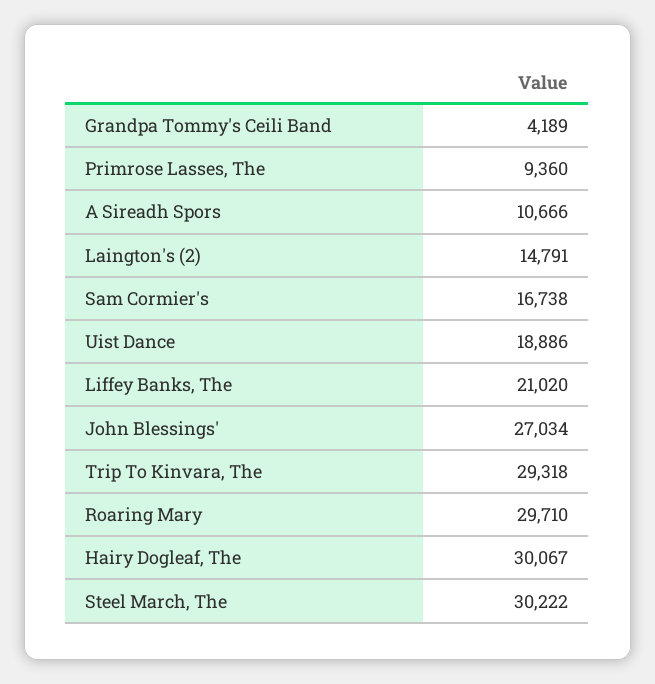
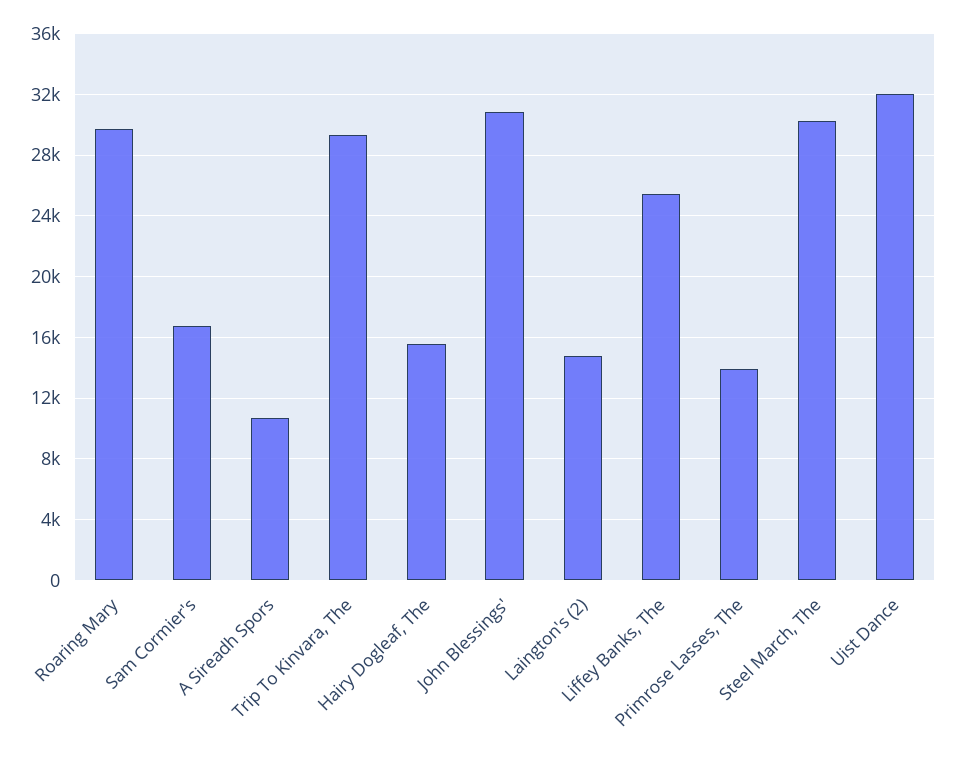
Grandpa Tommy's Ceili Band: 4189 -> none
Primrose Lasses, The: 9360 -> 14000
Uist Dance: 18886 -> 32000
Liffey Banks, The: 21020 -> 25500
John Blessings': 27034 -> 31000
Hairy Dogleaf, The: 30067 -> 15500

